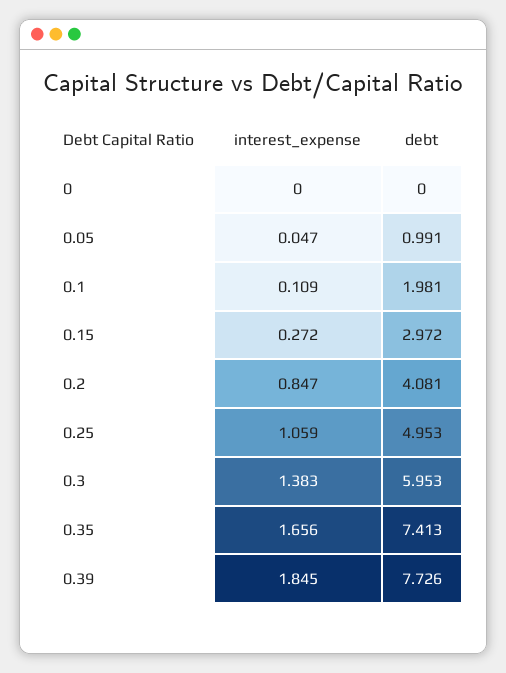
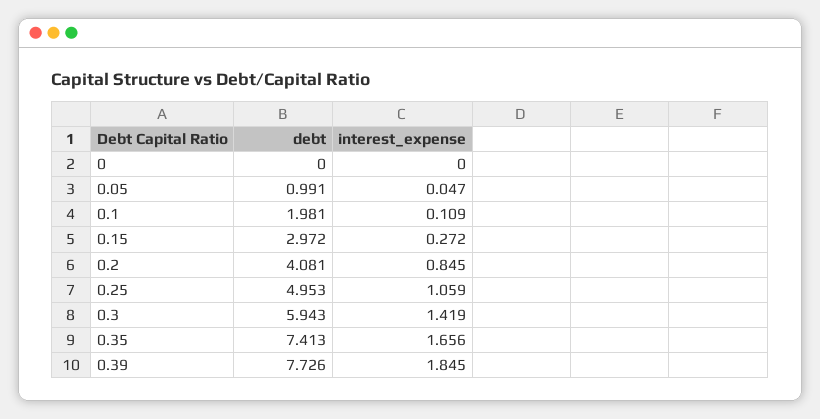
interest_expense, 0.2: 0.847 -> 0.845
interest_expense, 0.3: 1.383 -> 1.419
debt, 0.3: 5.953 -> 5.943

